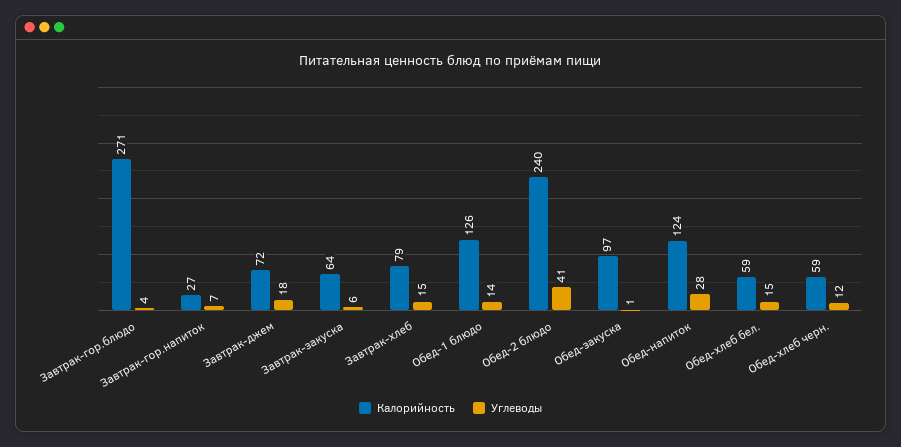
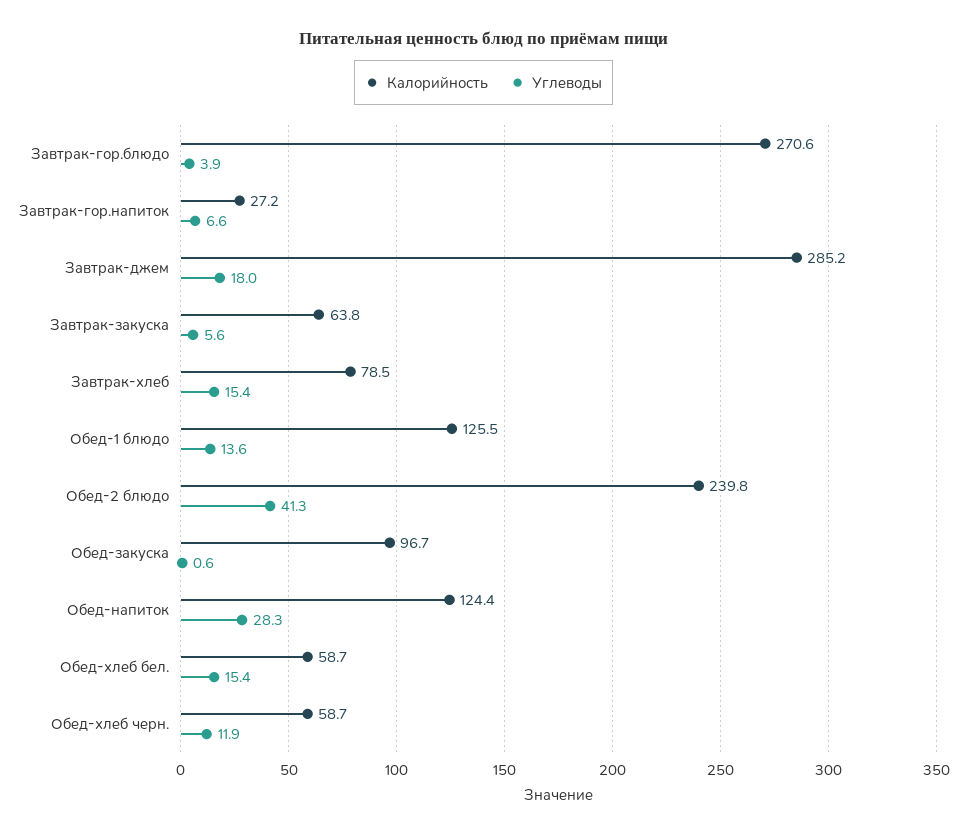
Калорийность, Завтрак-джем: 72 -> 285.2

